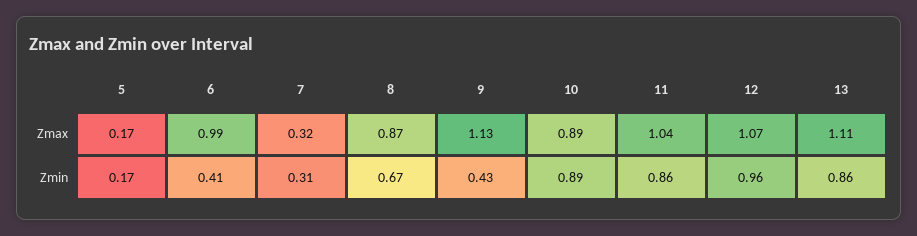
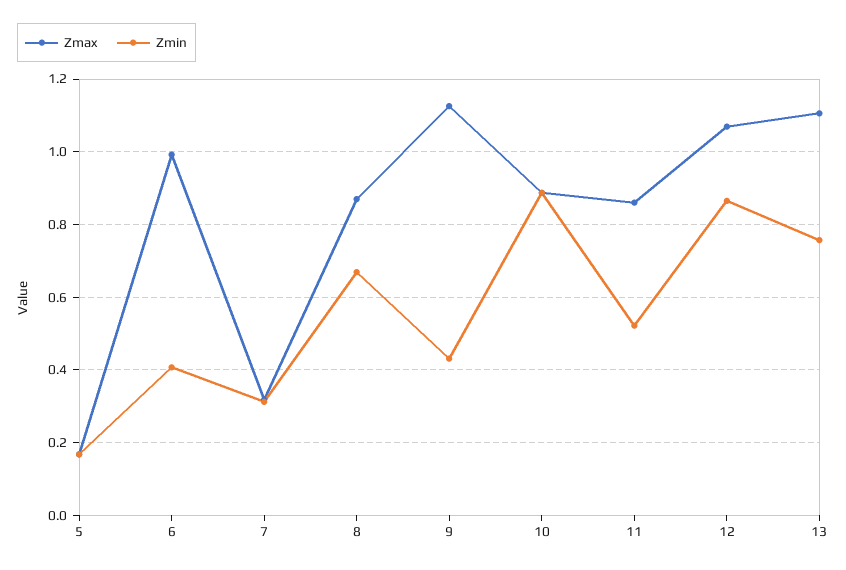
Zmax, 11: 1.04 -> 0.86
Zmin, 11: 0.86 -> 0.52
Zmin, 12: 0.96 -> 0.86
Zmin, 13: 0.86 -> 0.76

